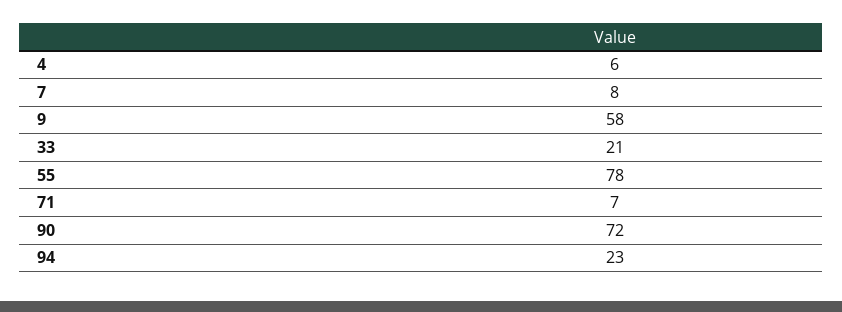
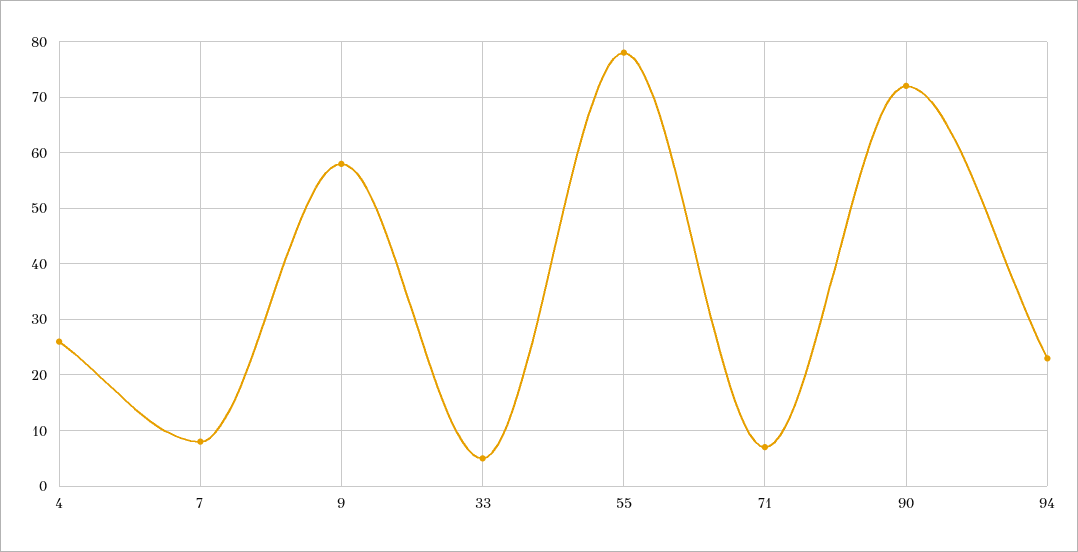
4: 6 -> 25
33: 21 -> 5

